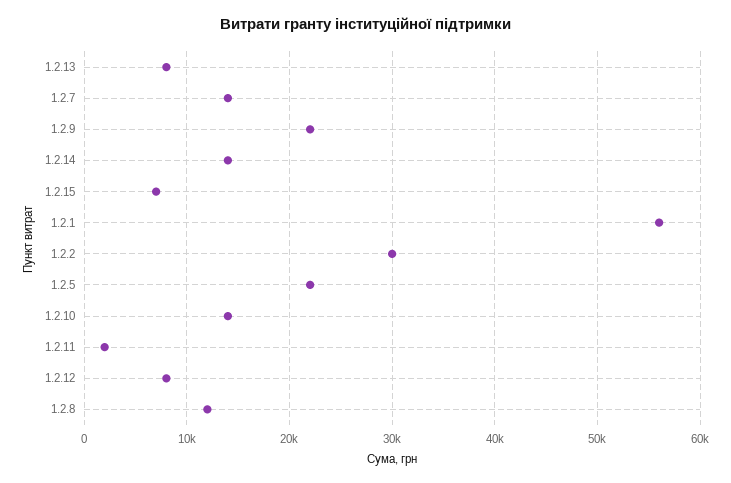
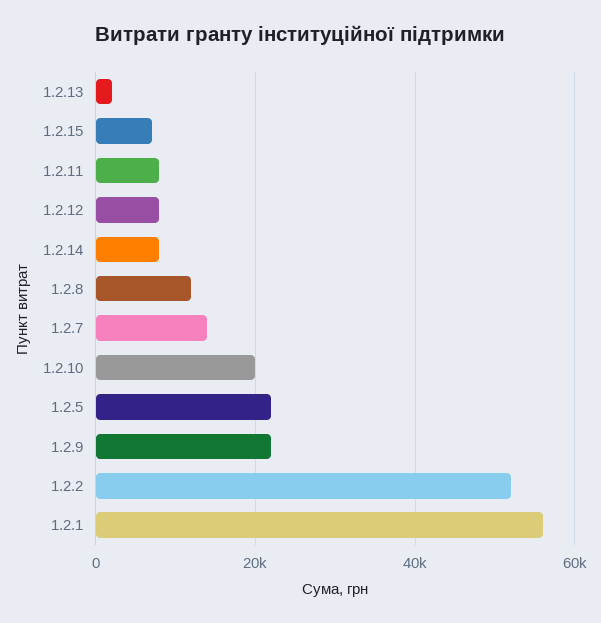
1.2.13: 8000 -> 2000
1.2.14: 14000 -> 8000
1.2.2: 30000 -> 52000
1.2.10: 14000 -> 20000
1.2.11: 2000 -> 8000

